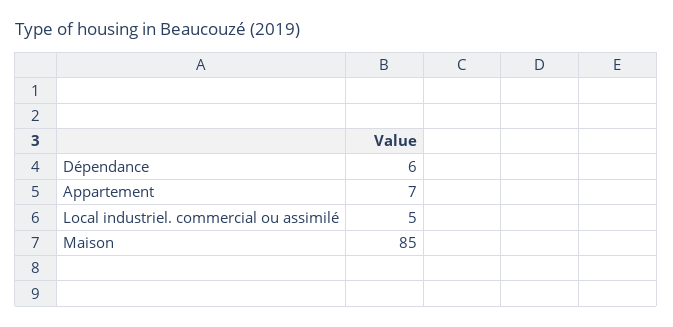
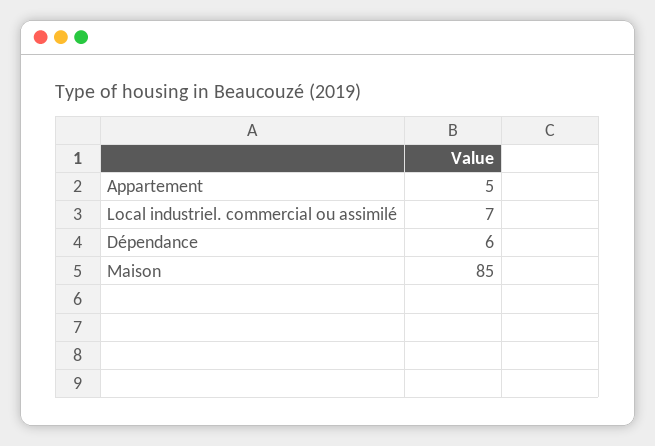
Appartement: 7 -> 5
Local industriel. commercial ou assimilé: 5 -> 7

